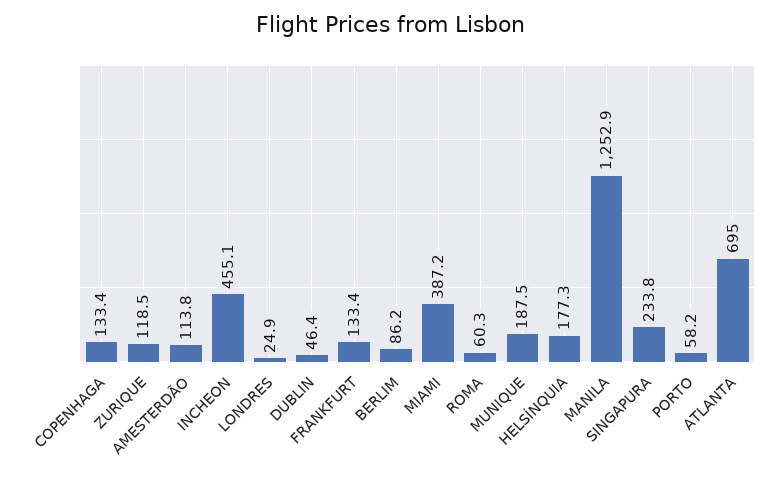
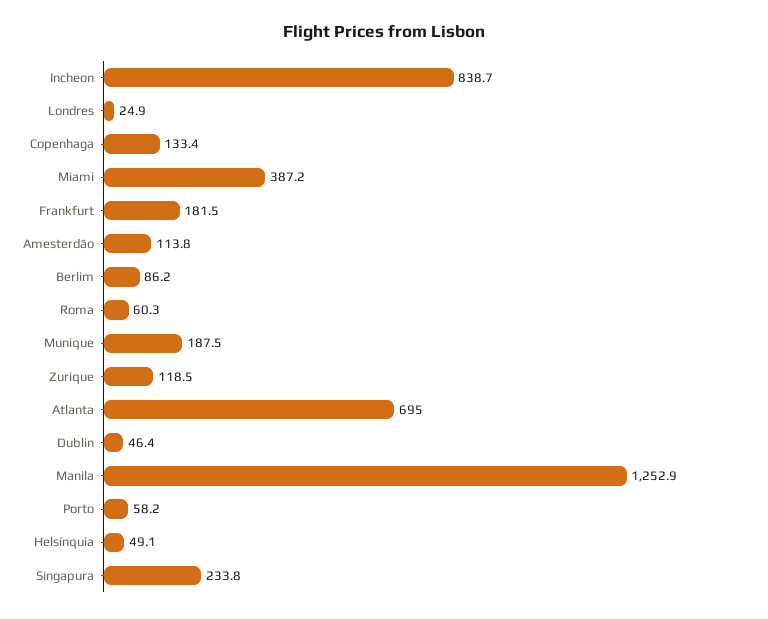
INCHEON: 455.1 -> 838.7
FRANKFURT: 133.4 -> 181.5
HELSÍNQUIA: 177.3 -> 49.1

